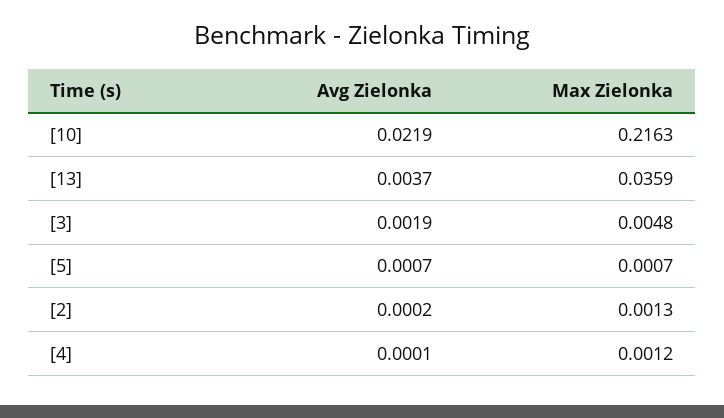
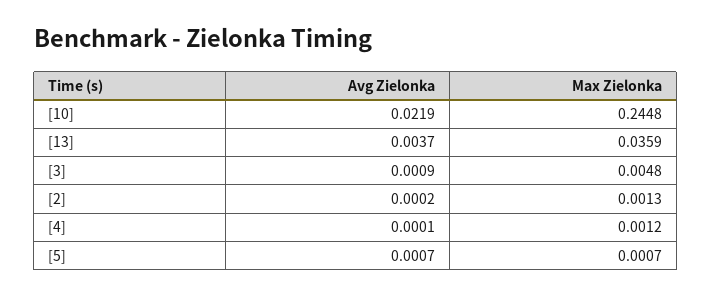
Max Zielonka, [10]: 0.2163 -> 0.2448
Avg Zielonka, [3]: 0.0019 -> 0.0009

